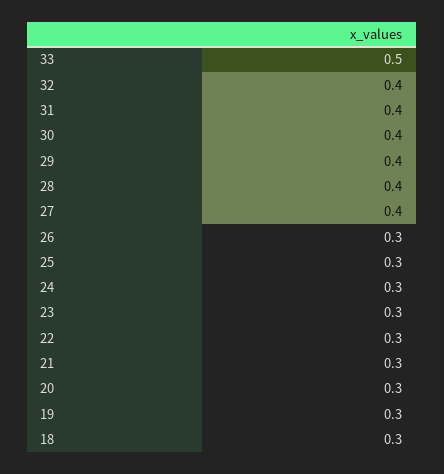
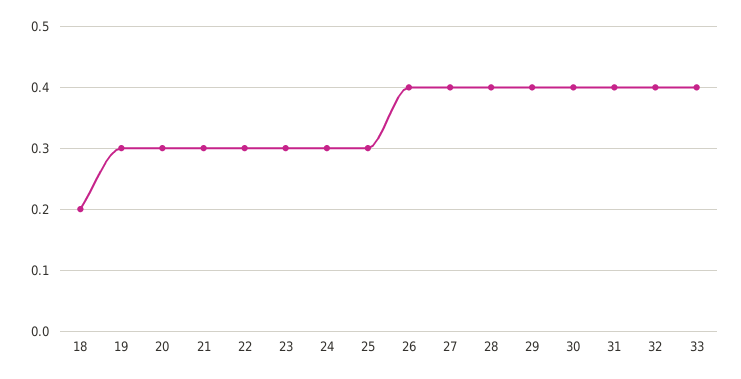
33: 0.5 -> 0.4
26: 0.3 -> 0.4
18: 0.3 -> 0.2

